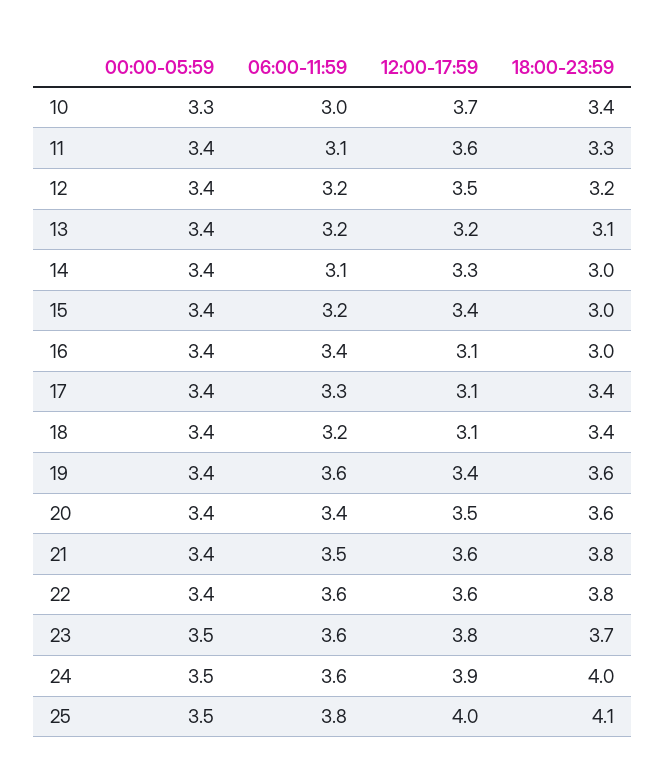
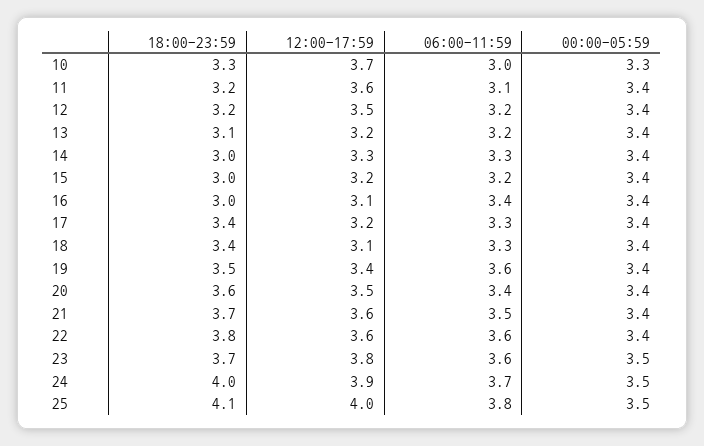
18:00-23:59, 10: 3.4 -> 3.3
18:00-23:59, 11: 3.3 -> 3.2
06:00-11:59, 14: 3.1 -> 3.3
12:00-17:59, 15: 3.4 -> 3.2
12:00-17:59, 17: 3.1 -> 3.2
06:00-11:59, 18: 3.2 -> 3.3
18:00-23:59, 19: 3.6 -> 3.5
18:00-23:59, 21: 3.8 -> 3.7
06:00-11:59, 24: 3.6 -> 3.7

